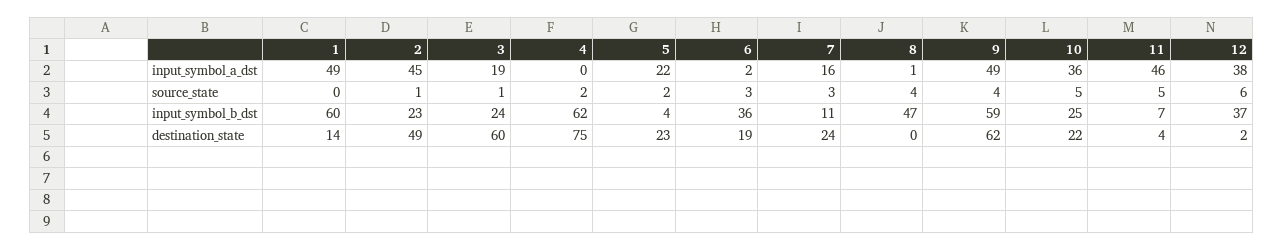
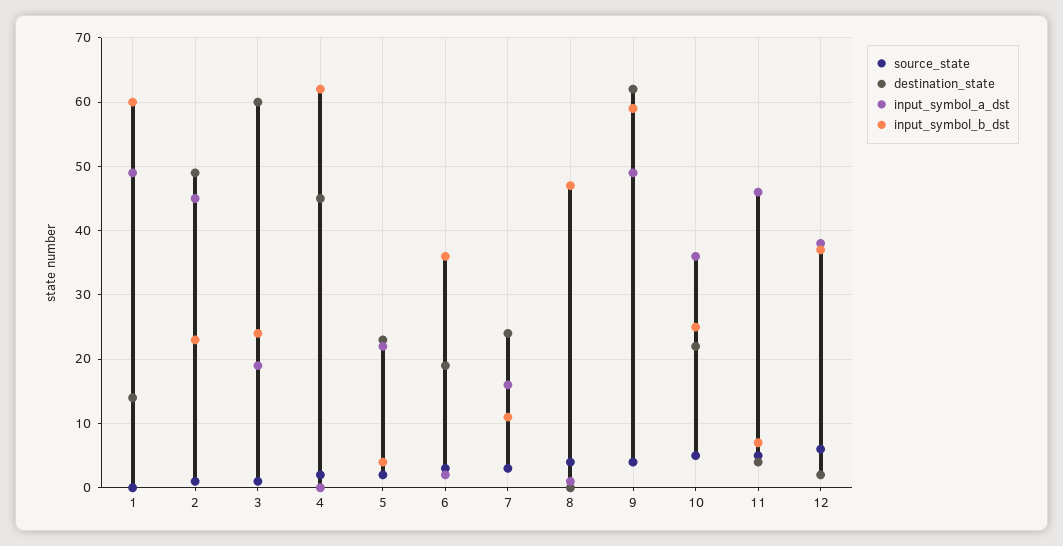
destination_state, 4: 75 -> 45

